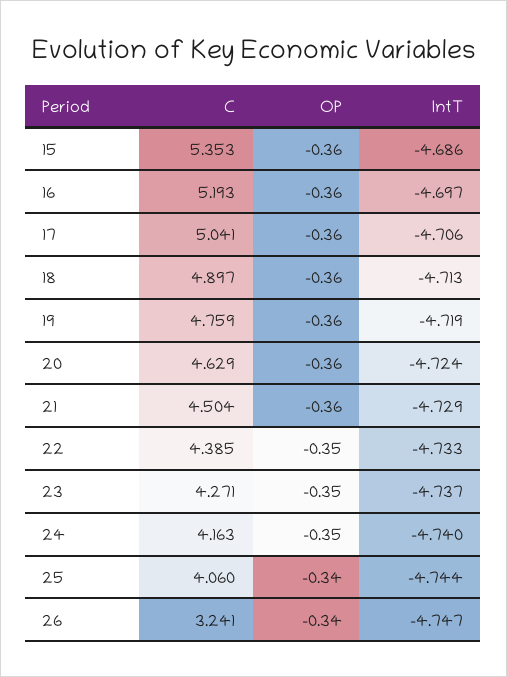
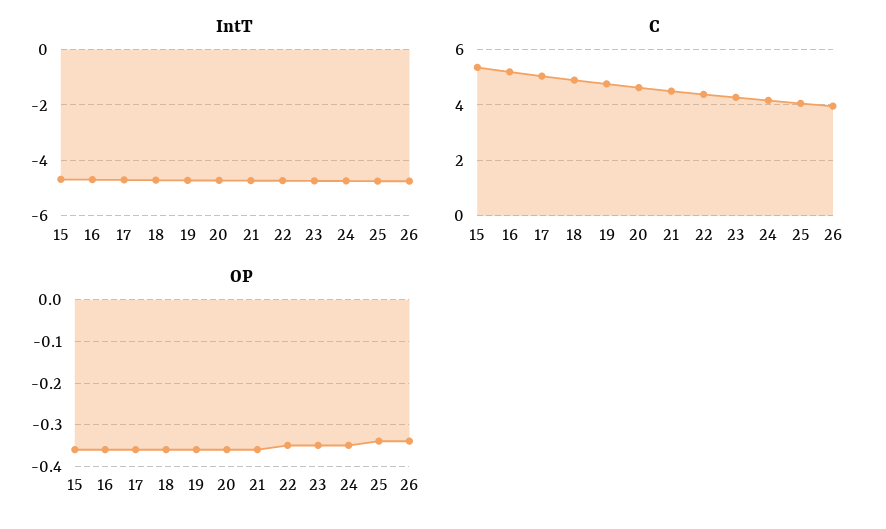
C, 26: 3.241 -> 4

